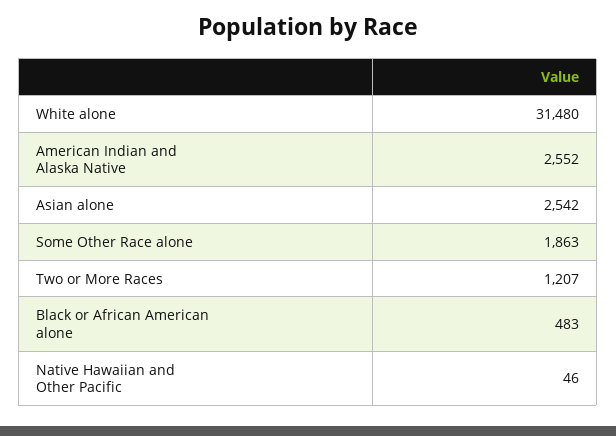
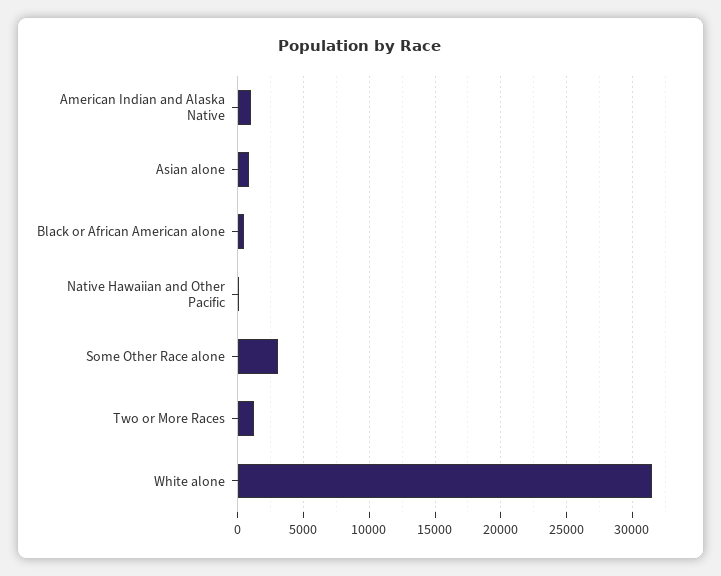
American Indian and Alaska Native: 2552 -> 1000
Asian alone: 2542 -> 1000
Some Other Race alone: 1863 -> 3000

